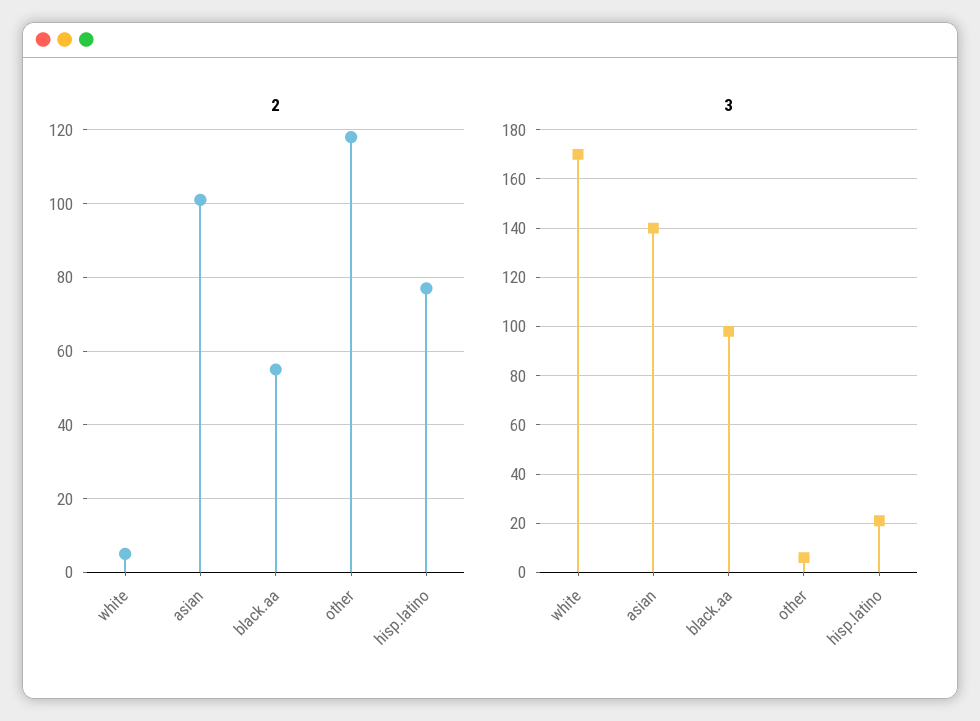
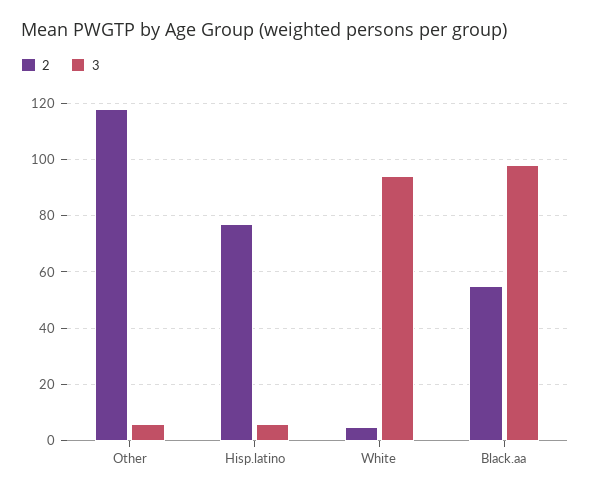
2, asian: 100 -> none
3, white: 170 -> 95
3, asian: 140 -> none
3, hisp.latino: 20 -> 5

